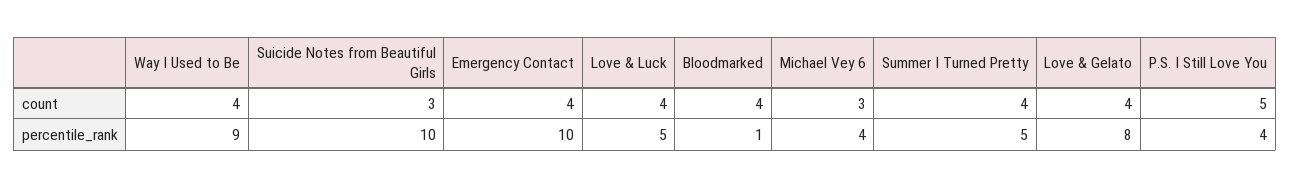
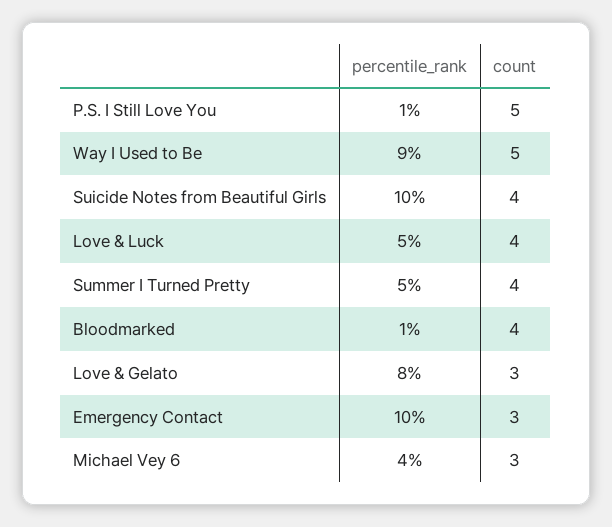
Way I Used to Be, count: 4 -> 5
Suicide Notes from Beautiful Girls, count: 3 -> 4
Emergency Contact, count: 4 -> 3
Love & Gelato, count: 4 -> 3
P.S. I Still Love You, percentile_rank: 4 -> 1

